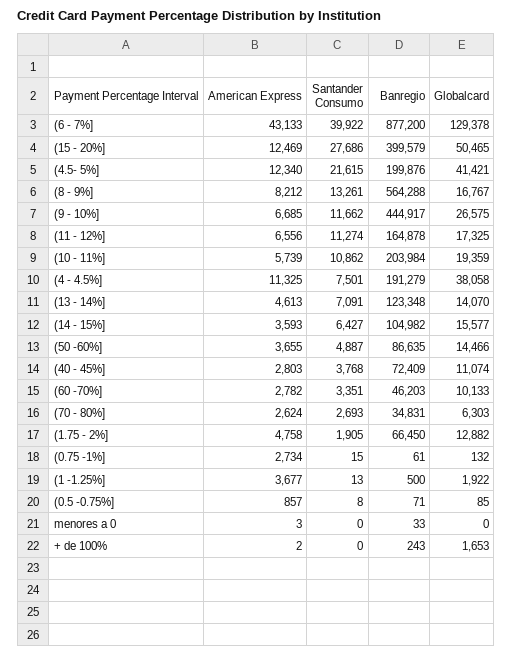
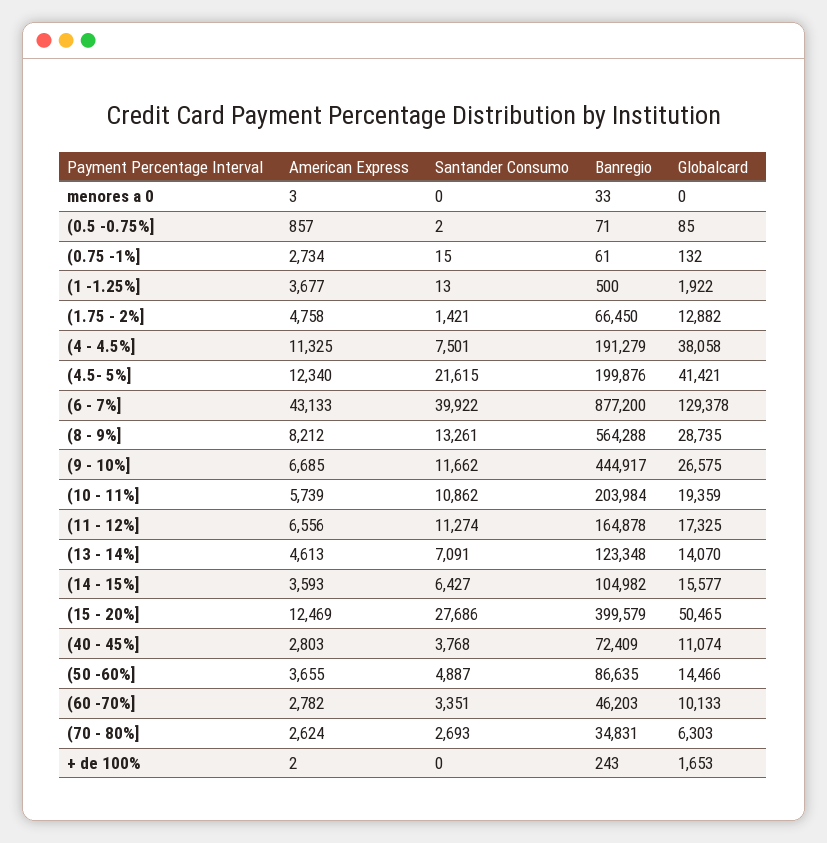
Globalcard, (8 - 9%]: 16767 -> 28735
Santander Consumo, (1.75 - 2%]: 1905 -> 1421
Santander Consumo, (0.5 -0.75%]: 8 -> 2

